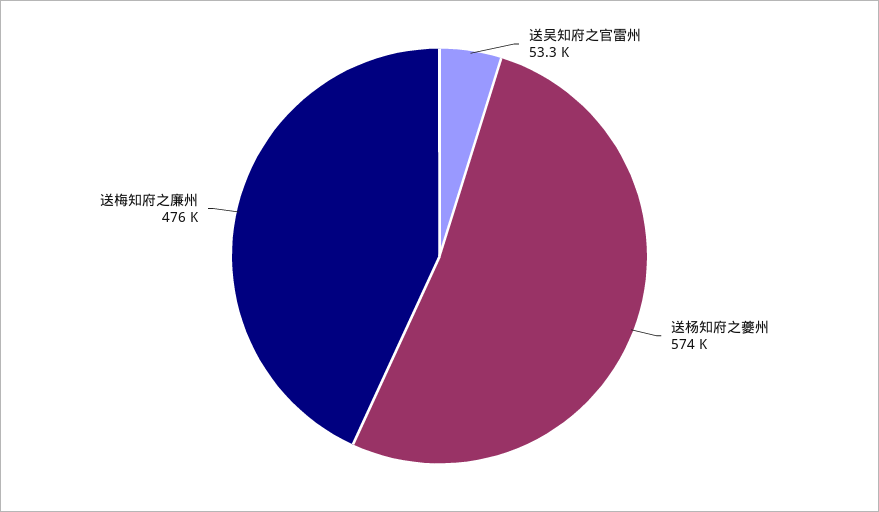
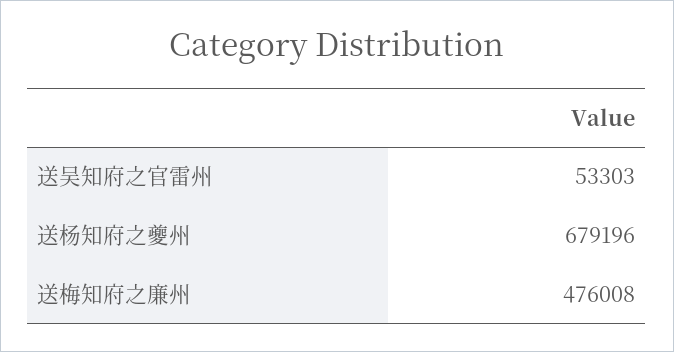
送杨知府之夔州: 574000 -> 679196

